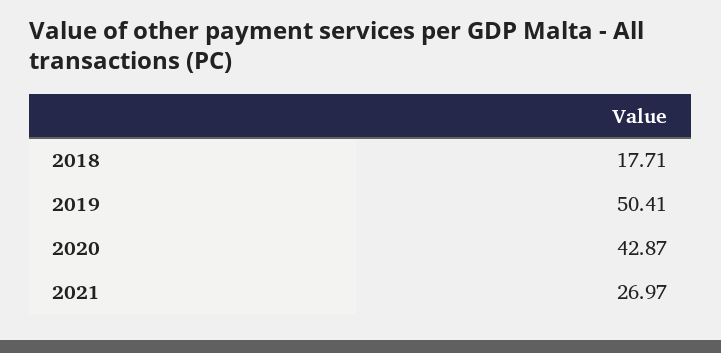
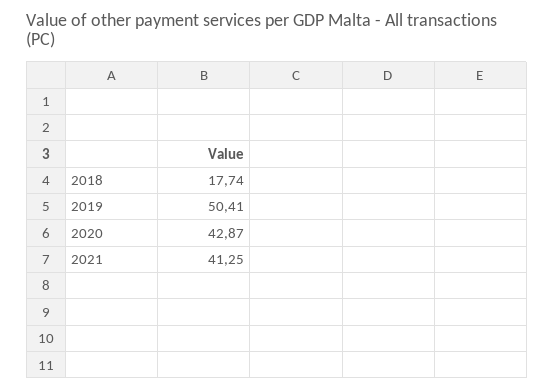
2018: 17.71 -> 17.74
2021: 26.97 -> 41.25

